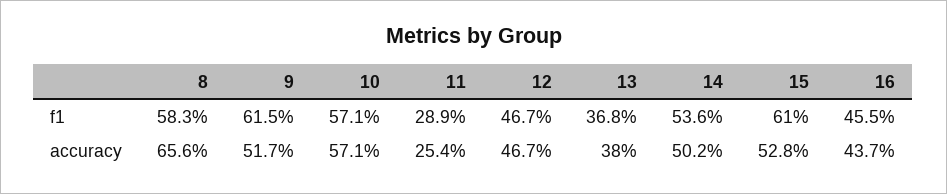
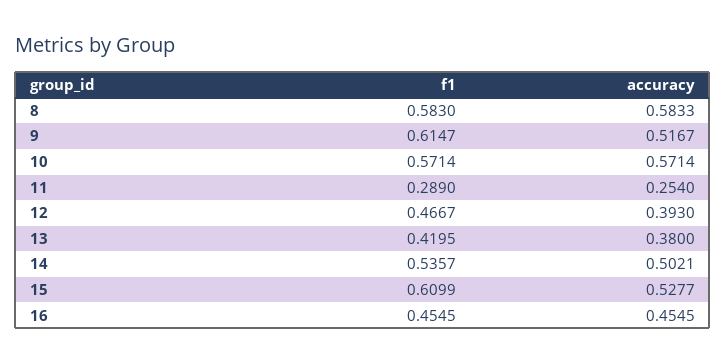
13, f1: 0.368 -> 0.4195
8, accuracy: 0.656 -> 0.5833
12, accuracy: 0.467 -> 0.393
16, accuracy: 0.437 -> 0.4545

